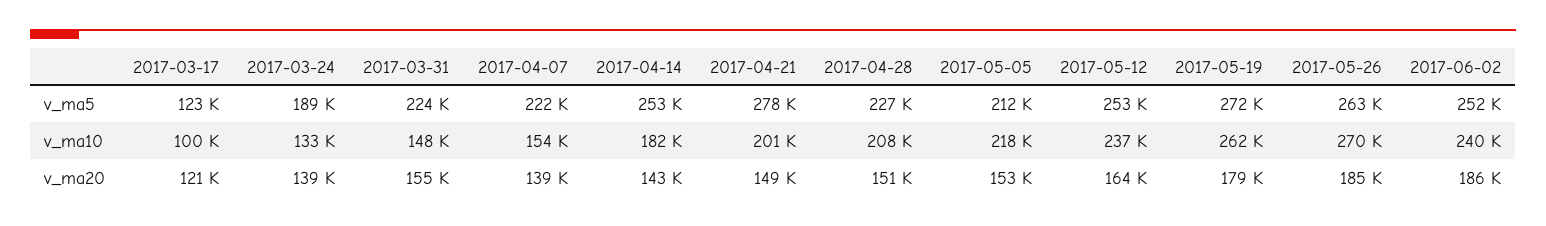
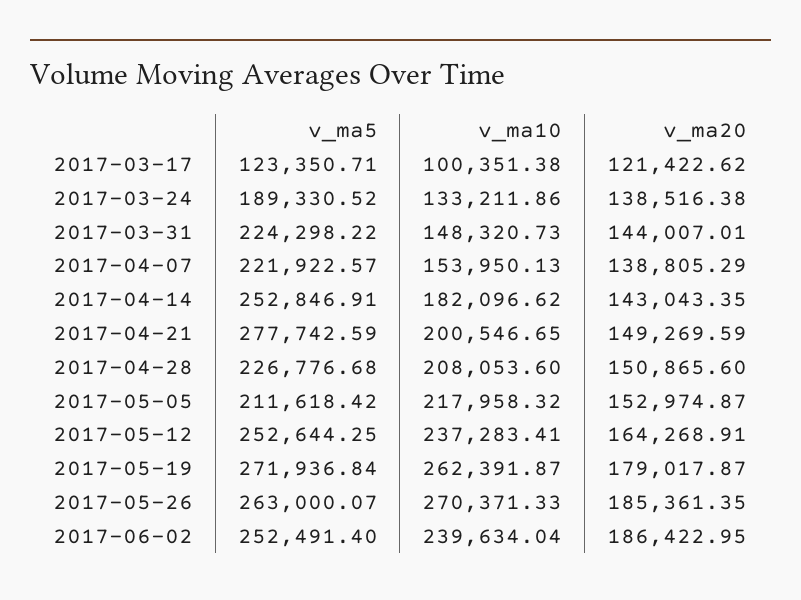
2017-03-31, v_ma20: 155000 -> 144007.01

